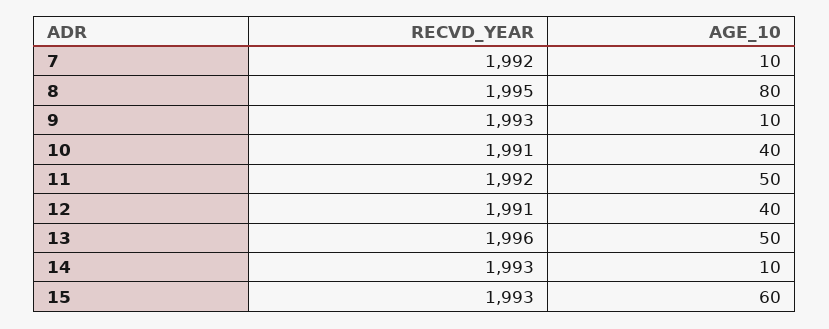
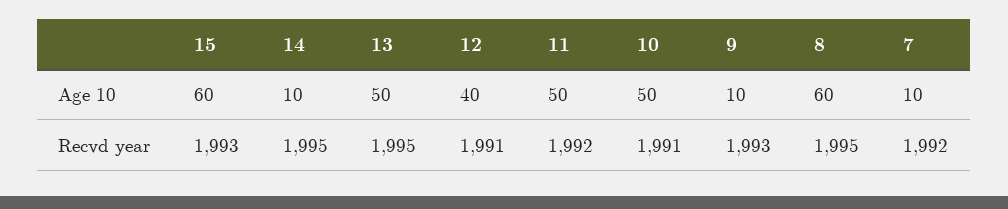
AGE_10, 8: 80 -> 60
AGE_10, 10: 40 -> 50
RECVD_YEAR, 13: 1996 -> 1995
RECVD_YEAR, 14: 1993 -> 1995

